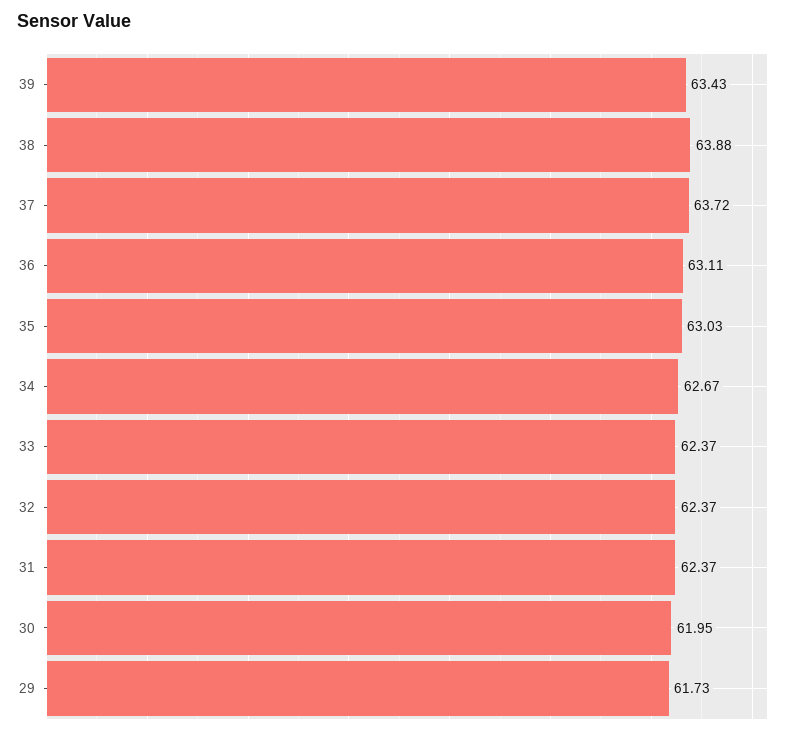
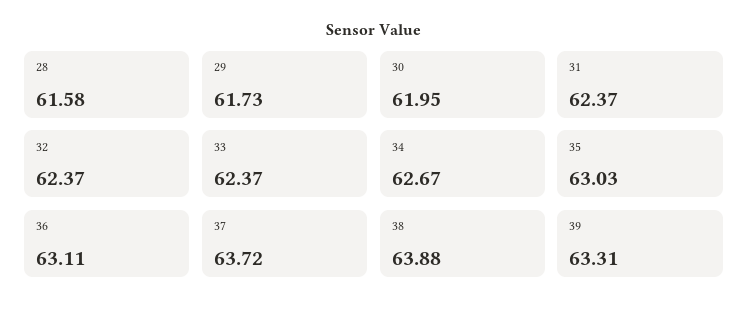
39: 63.43 -> 63.31
28: none -> 61.58

